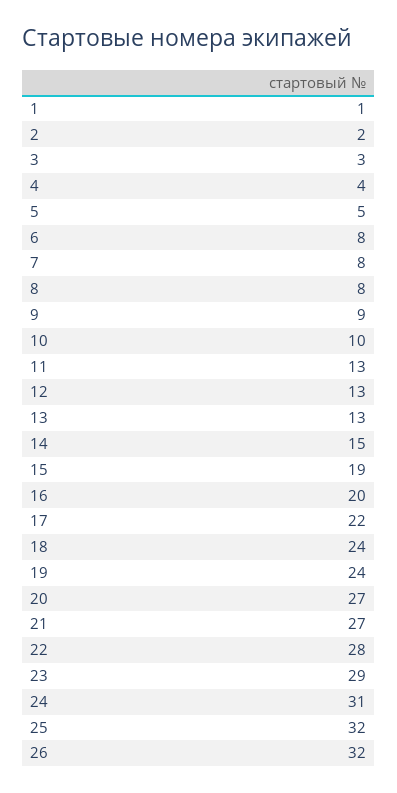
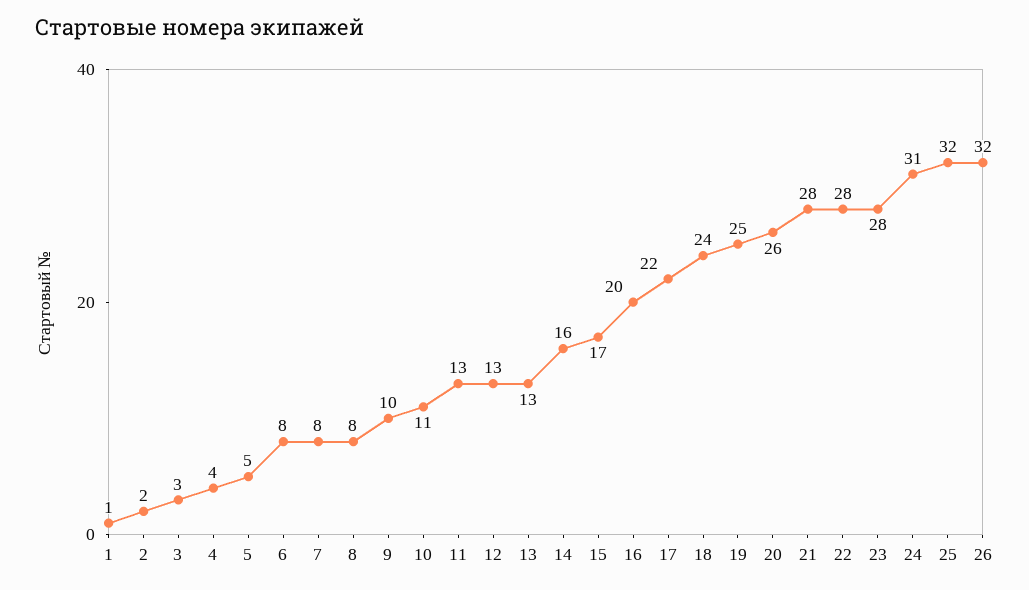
9: 9 -> 10
10: 10 -> 11
14: 15 -> 16
15: 19 -> 17
19: 24 -> 25
20: 27 -> 26
21: 27 -> 28
23: 29 -> 28

